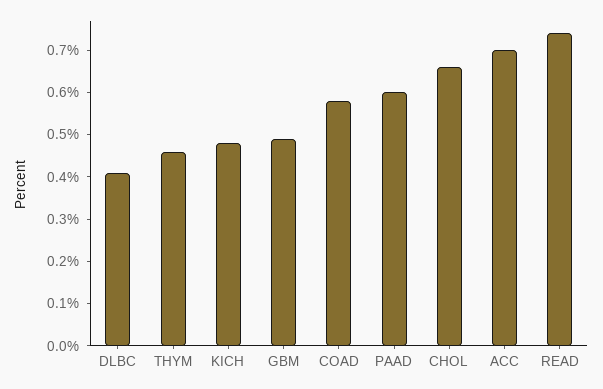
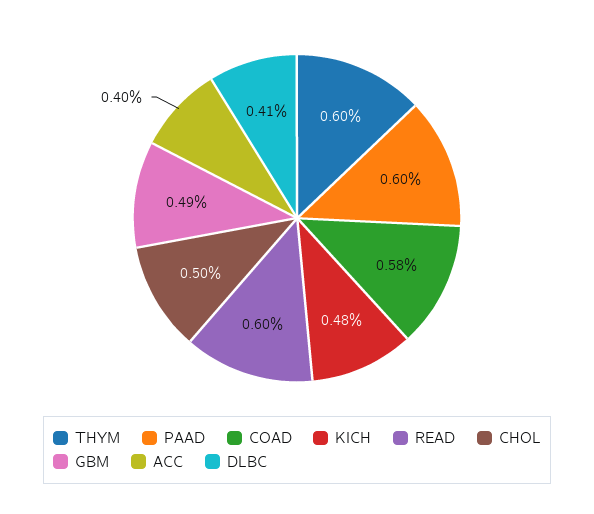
THYM: 0.45 -> 0.6
CHOL: 0.65 -> 0.5
ACC: 0.7 -> 0.4
READ: 0.75 -> 0.6

